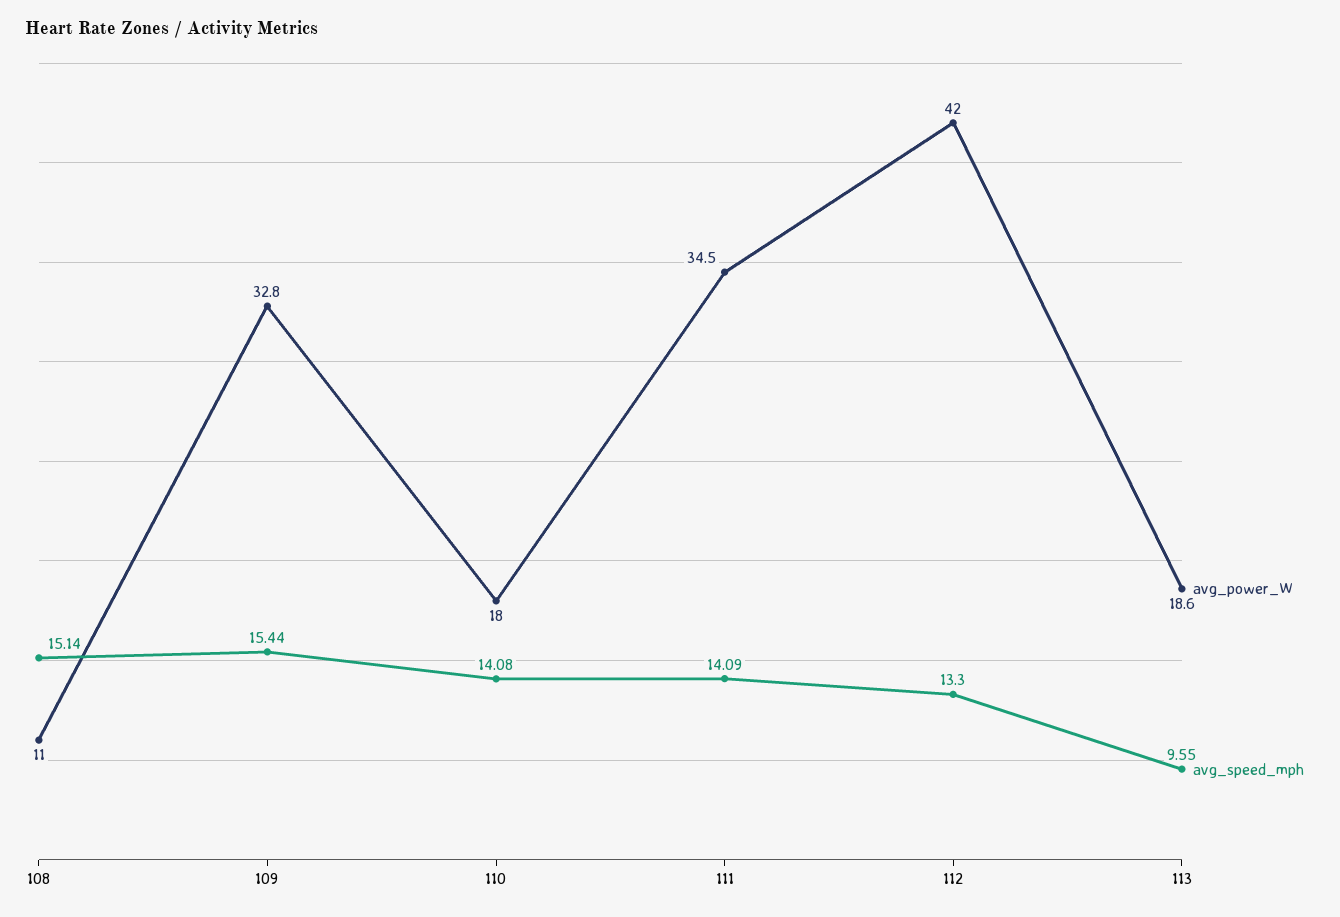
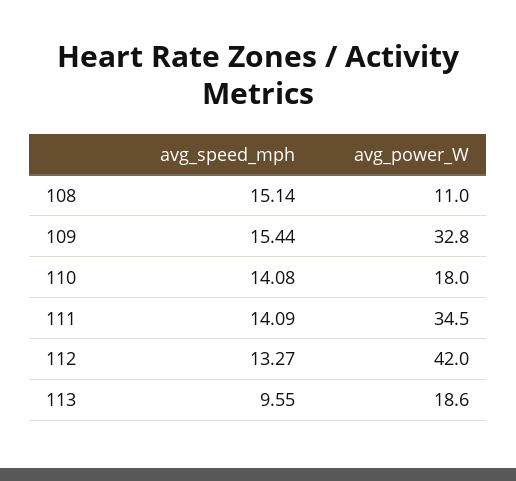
avg_speed_mph, 112: 13.3 -> 13.27

